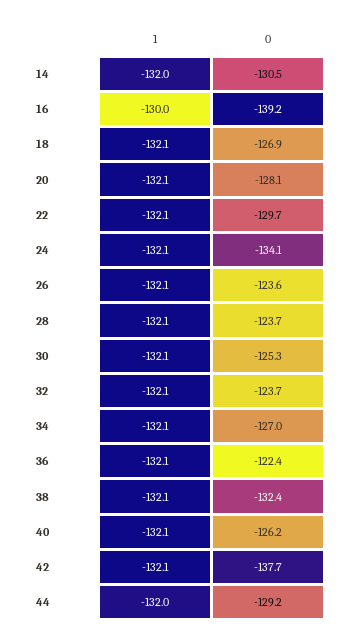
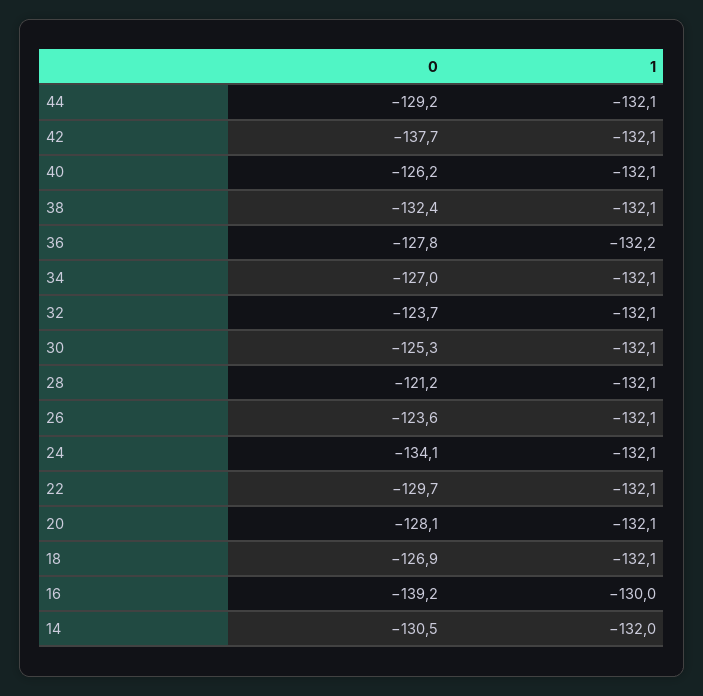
0, 28: -123.7 -> -121.2
1, 36: -132.1 -> -132.2
0, 36: -122.4 -> -127.8
1, 44: -132 -> -132.1

